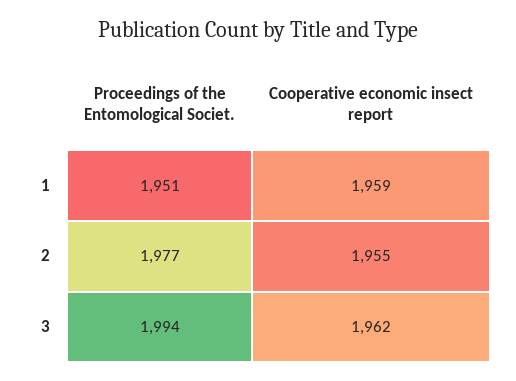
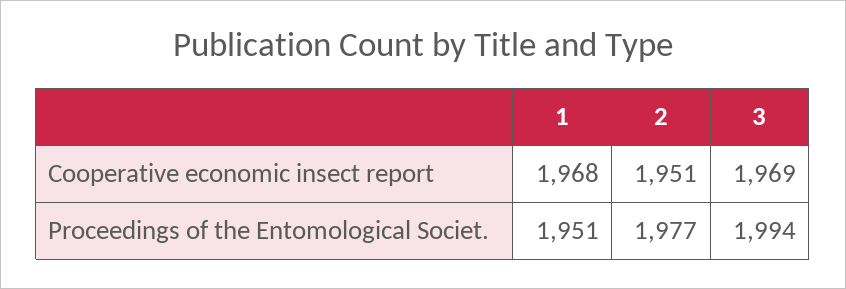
Cooperative economic insect report, 1: 1959 -> 1968
Cooperative economic insect report, 2: 1955 -> 1951
Cooperative economic insect report, 3: 1962 -> 1969

